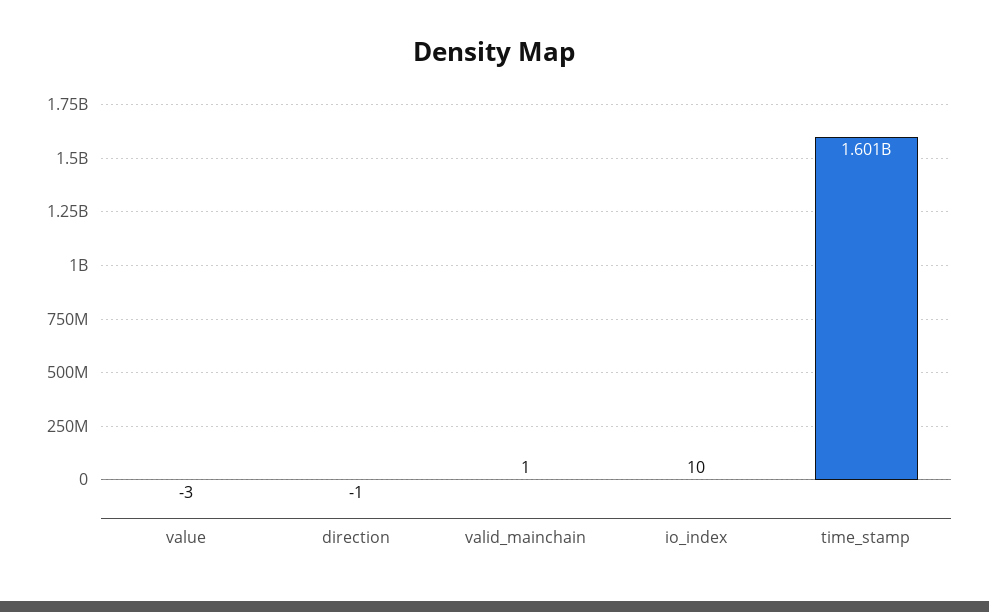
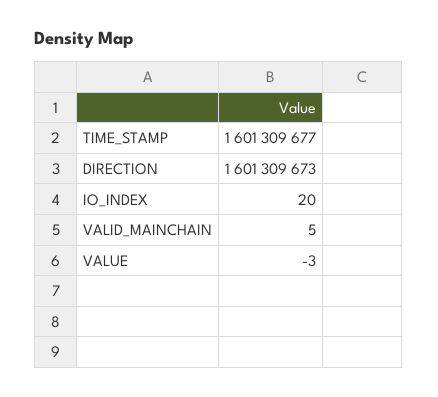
direction: -1 -> 1601309673
valid_mainchain: 1 -> 5
io_index: 10 -> 20

